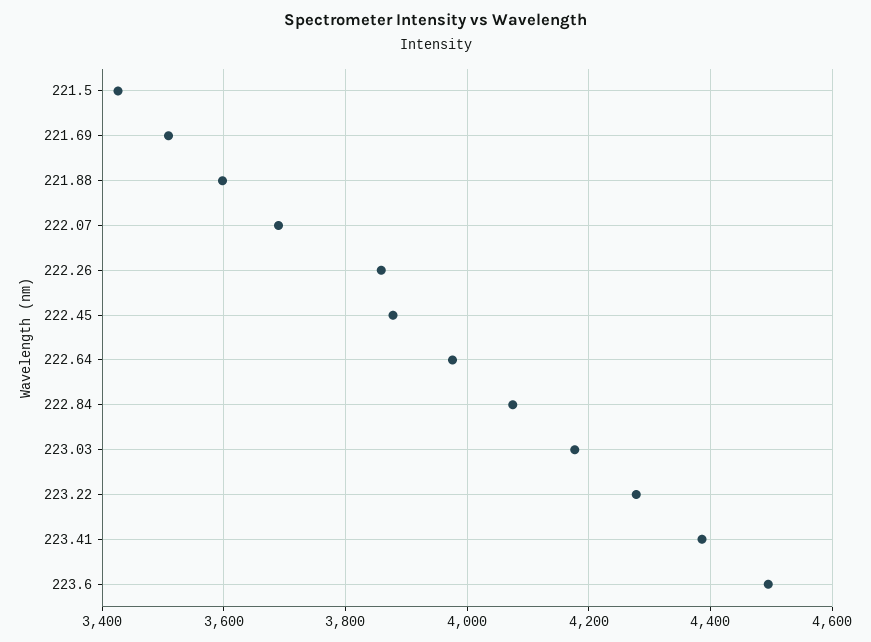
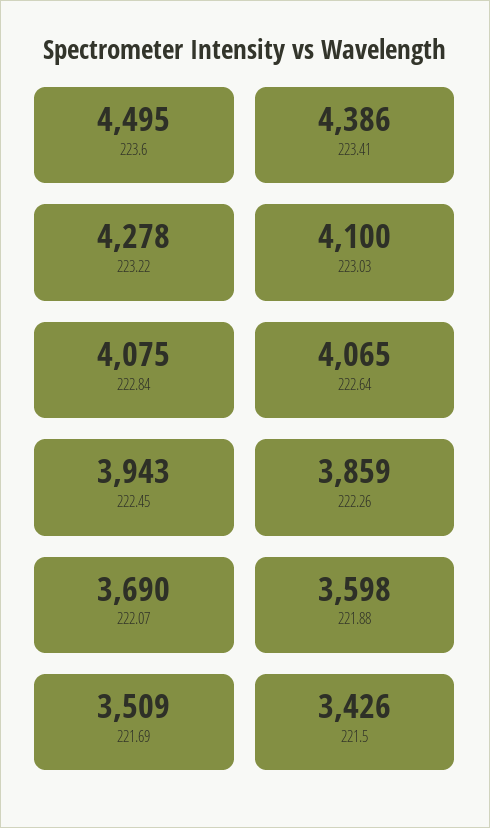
222.45: 3880 -> 3943
222.64: 3980 -> 4065
223.03: 4180 -> 4100

